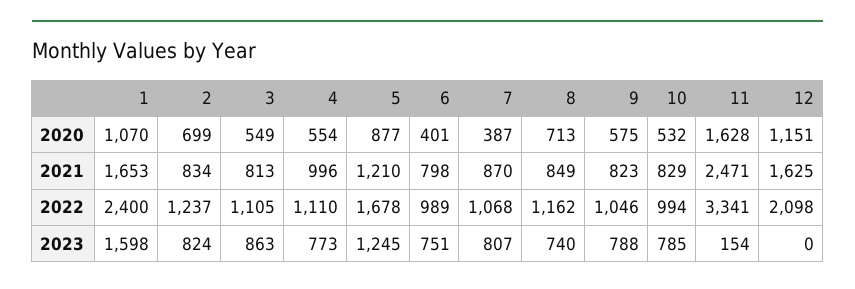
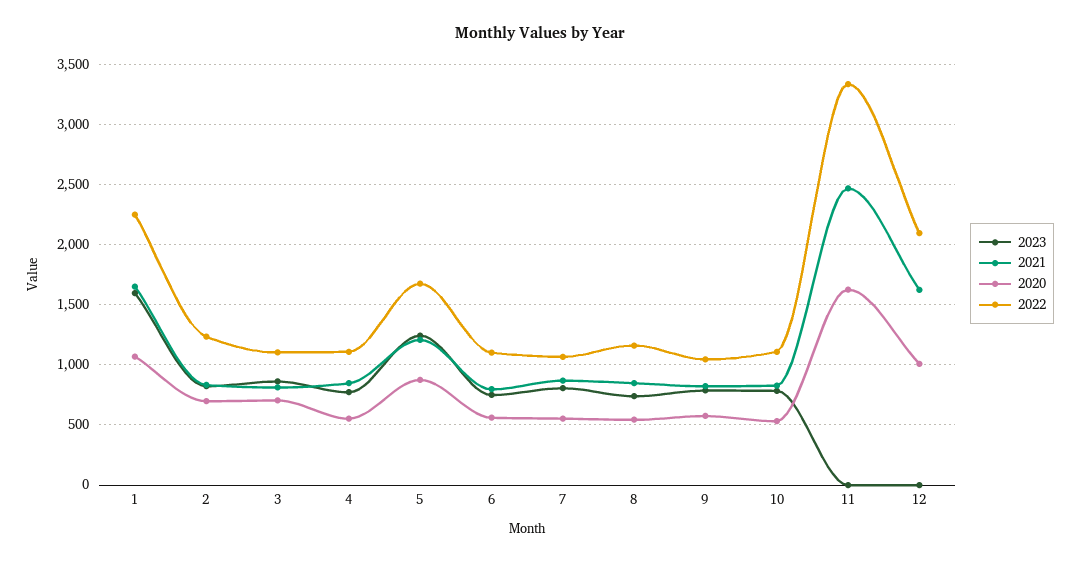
2020, 3: 549 -> 700
2020, 6: 401 -> 550
2020, 7: 387 -> 550
2020, 8: 713 -> 550
2020, 12: 1151 -> 1000
2021, 4: 996 -> 850
2022, 1: 2400 -> 2250
2022, 6: 989 -> 1100
2022, 10: 994 -> 1100
2023, 11: 154 -> 0

